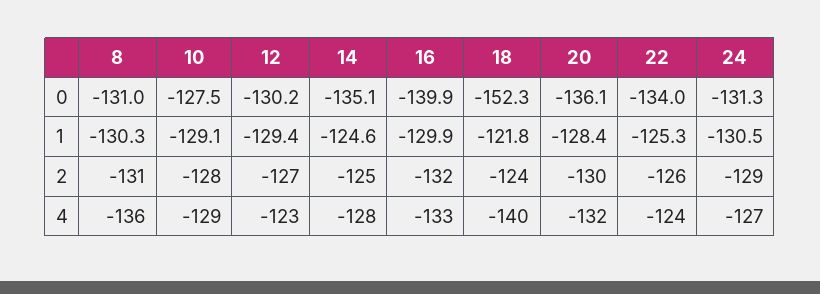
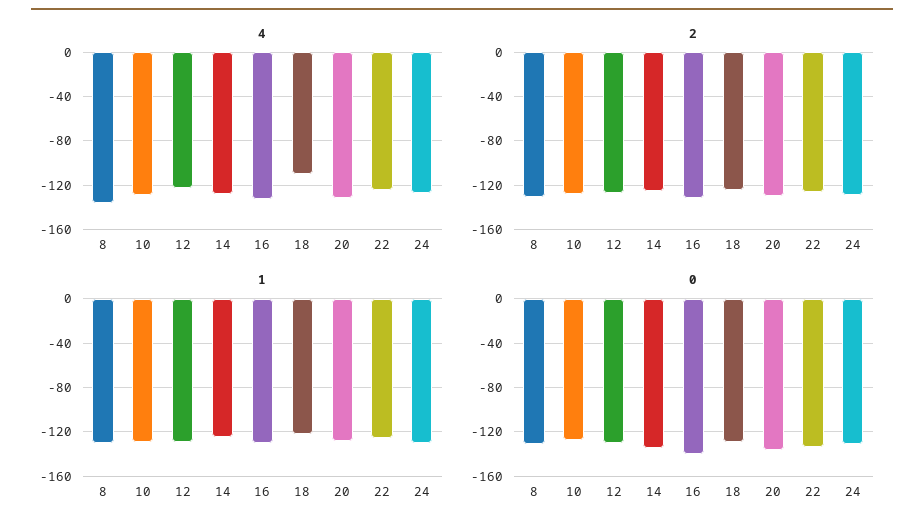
0, 18: -152.3 -> -130
4, 18: -140 -> -110

